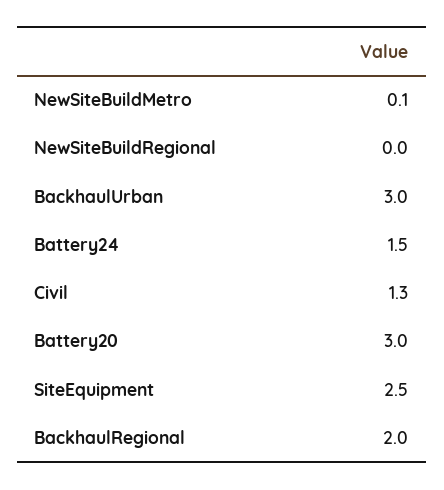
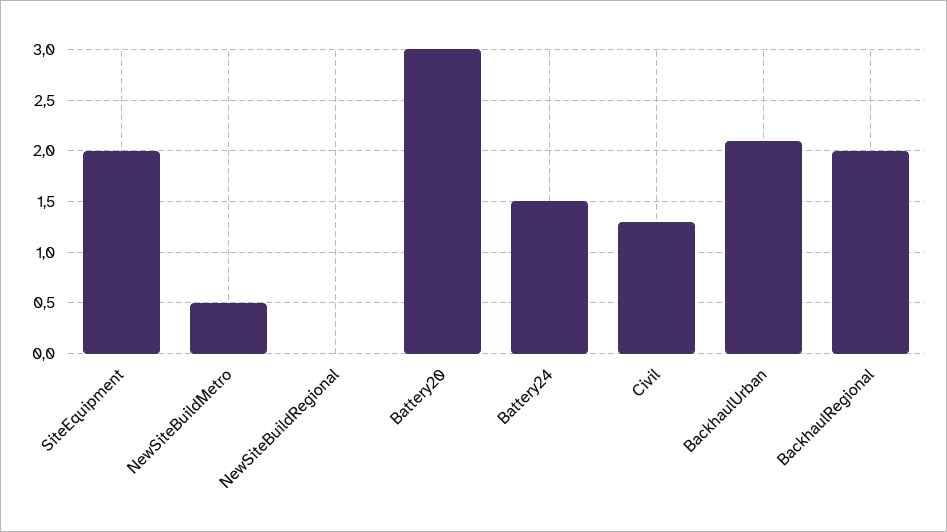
NewSiteBuildMetro: 0.1 -> 0.5
BackhaulUrban: 3 -> 2.1
SiteEquipment: 2.5 -> 2

